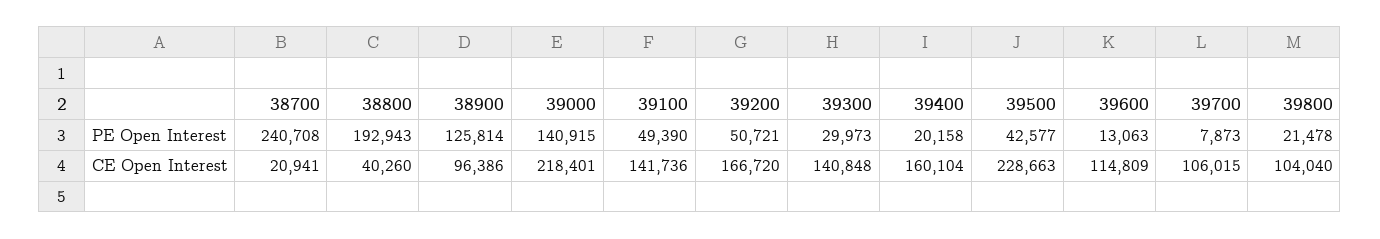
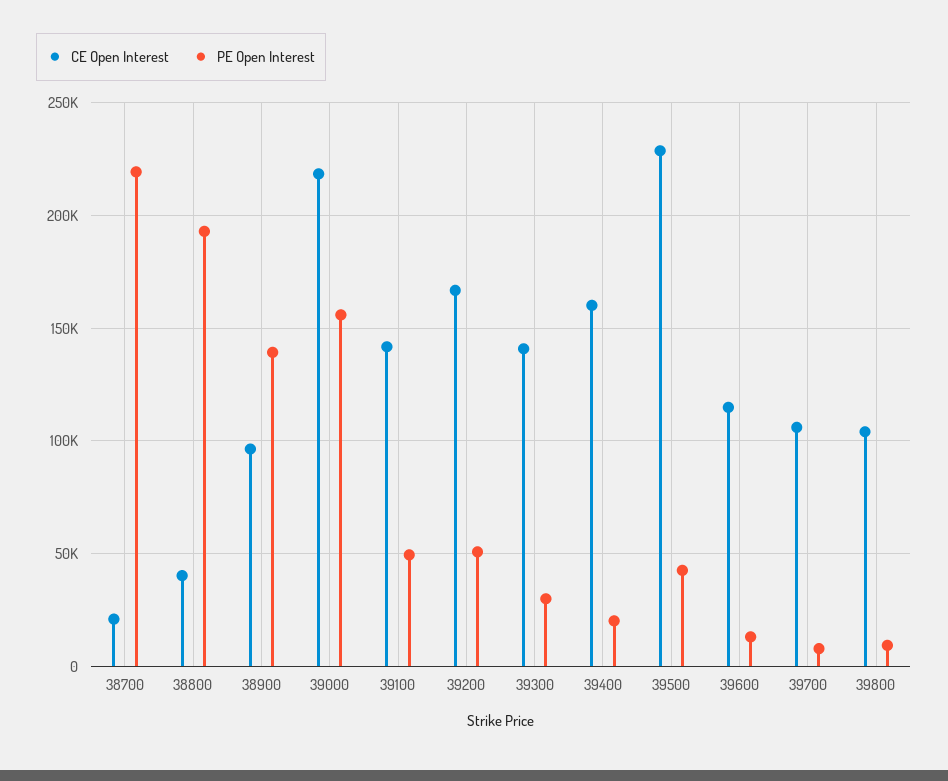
PE Open Interest, 38700: 240708 -> 220000
PE Open Interest, 38900: 125814 -> 140000
PE Open Interest, 39000: 140915 -> 155000
PE Open Interest, 39800: 21478 -> 10000

